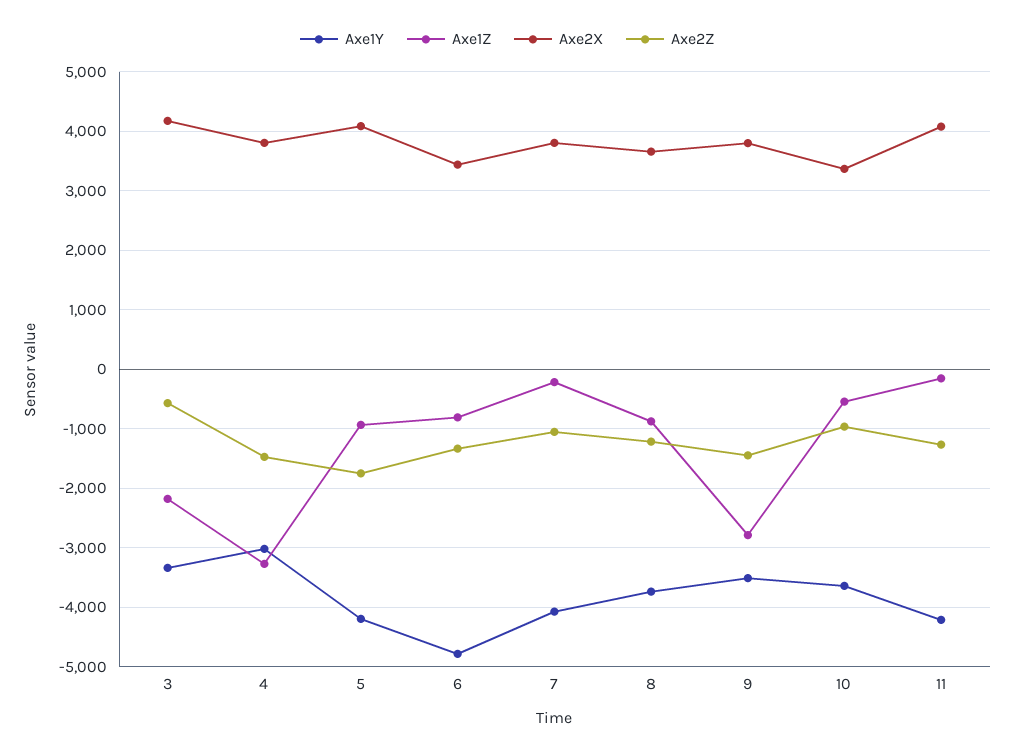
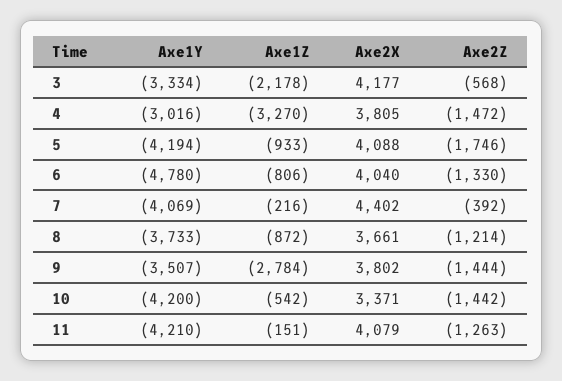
Axe2X, 6: 3400 -> 4040
Axe2X, 7: 3800 -> 4402
Axe2Z, 7: -1000 -> -392
Axe1Y, 10: -3600 -> -4200
Axe2Z, 10: -1000 -> -1442

